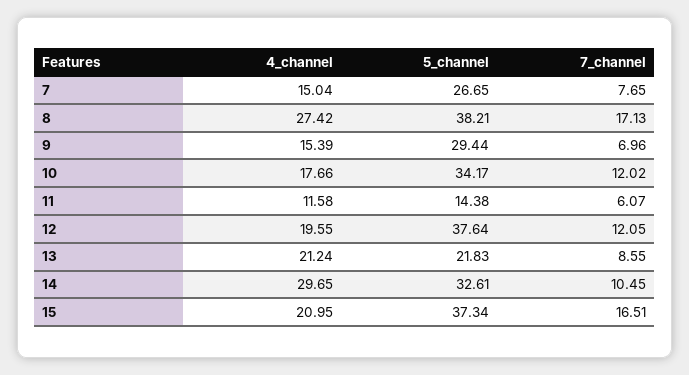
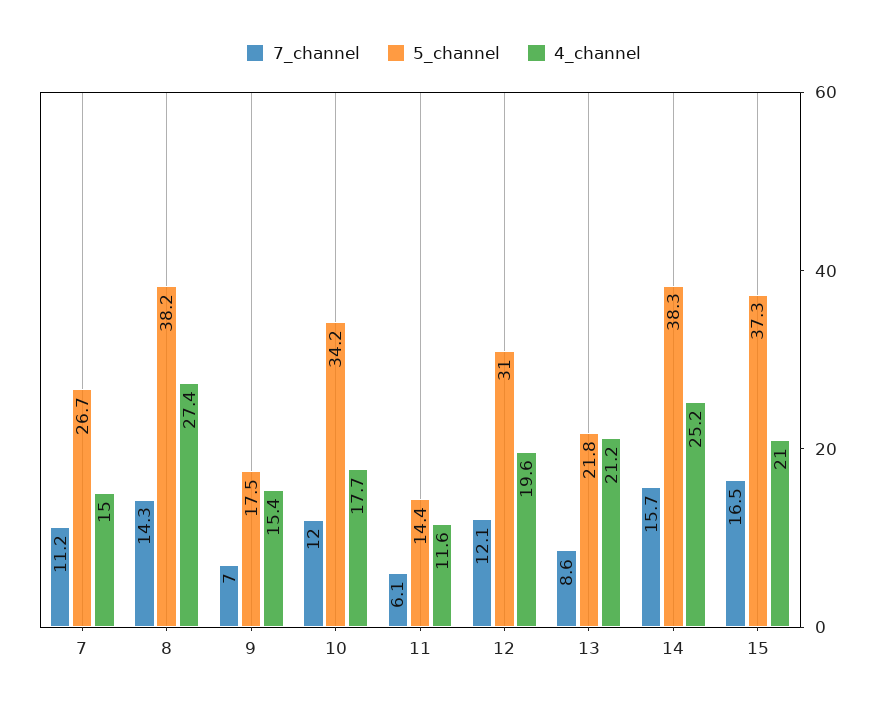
7_channel, 7: 7.65 -> 11.2
7_channel, 8: 17.13 -> 14.3
5_channel, 9: 29.44 -> 17.5
5_channel, 12: 37.64 -> 31
4_channel, 14: 29.65 -> 25.2
5_channel, 14: 32.61 -> 38.3
7_channel, 14: 10.45 -> 15.7

